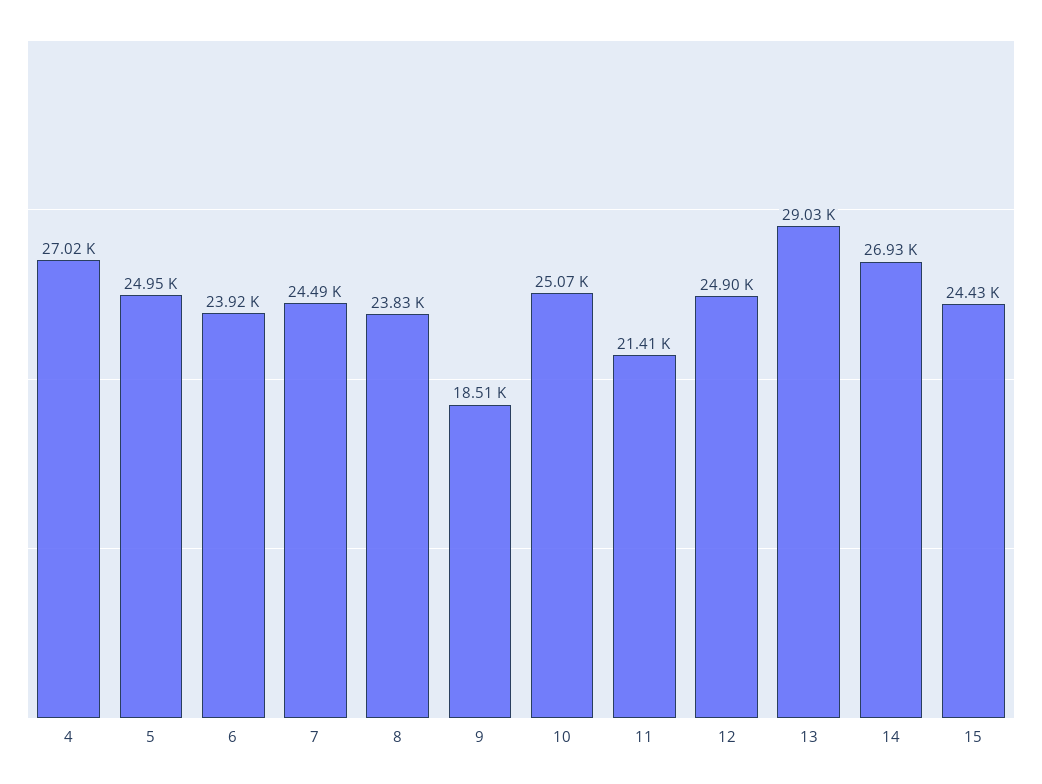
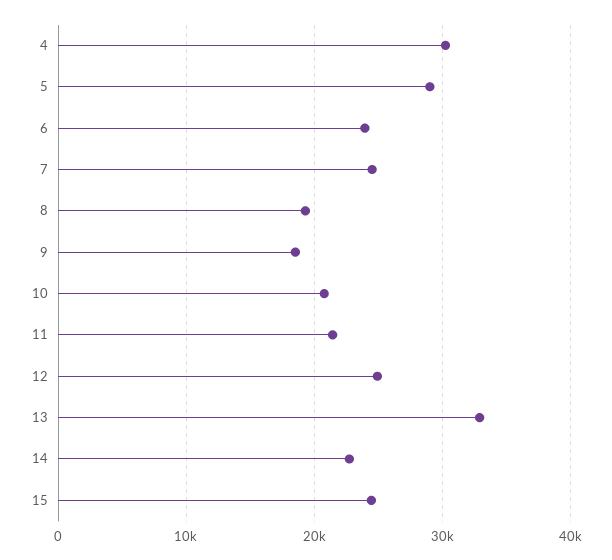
4: 27020 -> 30000
5: 24950 -> 29000
8: 23830 -> 19000
10: 25070 -> 21000
13: 29030 -> 33000
14: 26930 -> 23000

